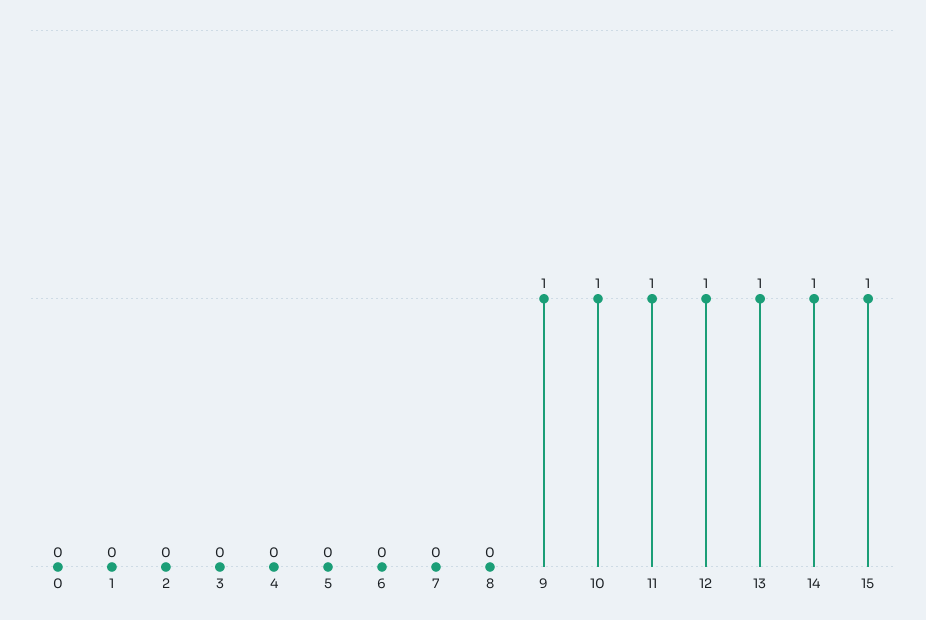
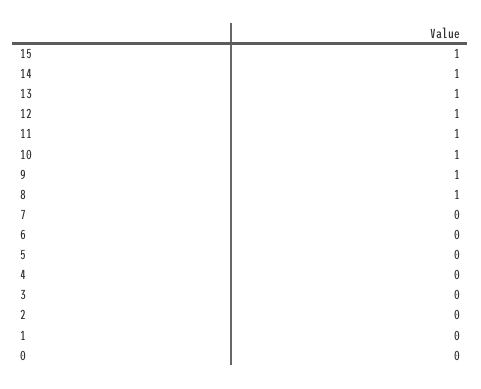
8: 0 -> 1

